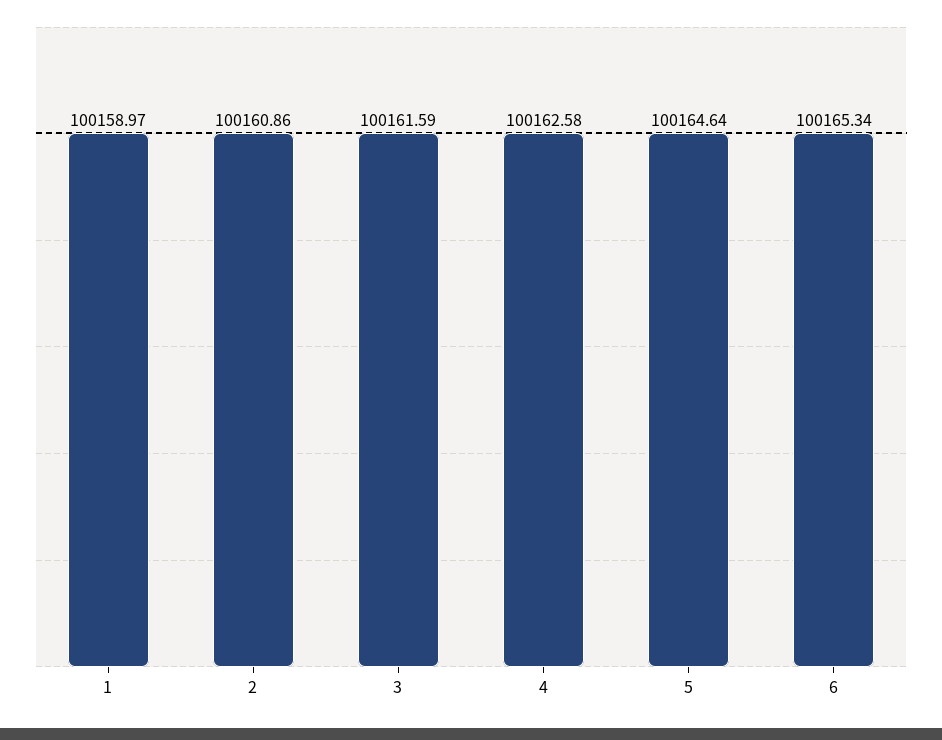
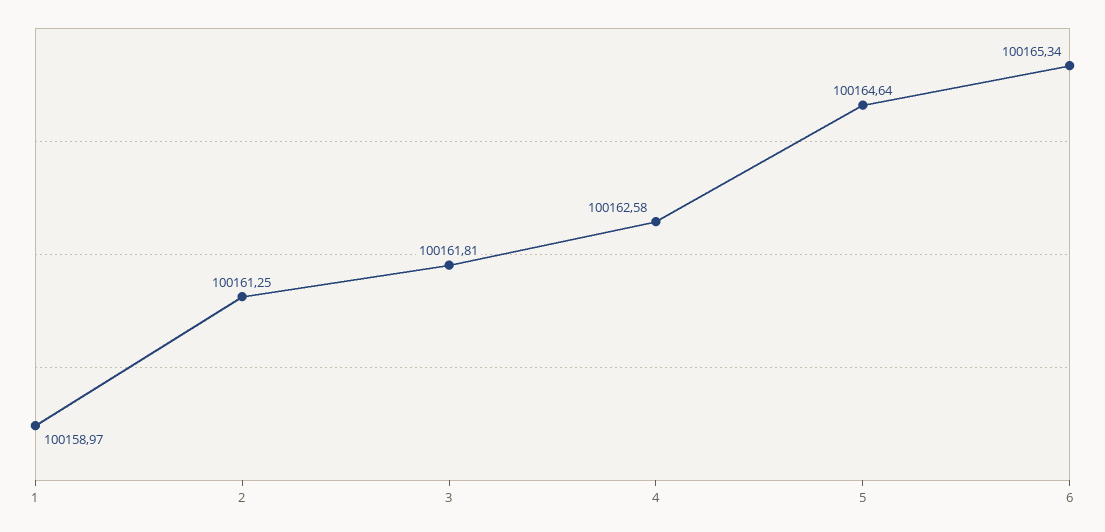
2: 100160.86 -> 100161.25
3: 100161.59 -> 100161.81

